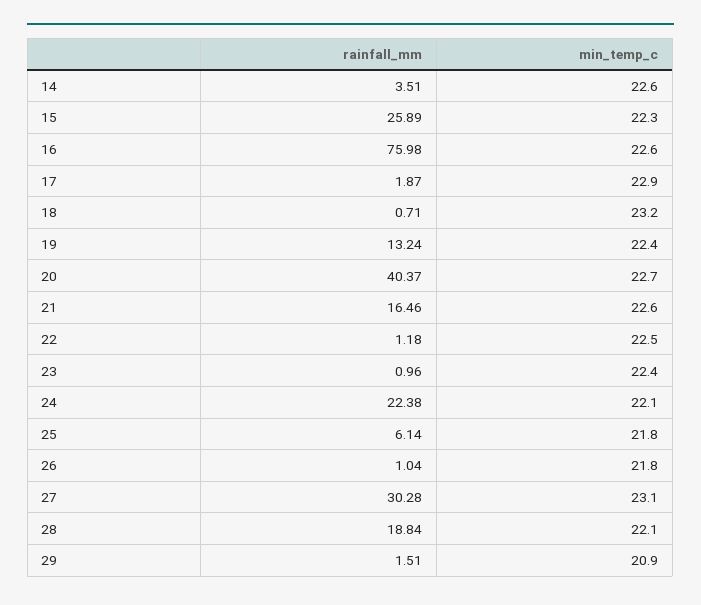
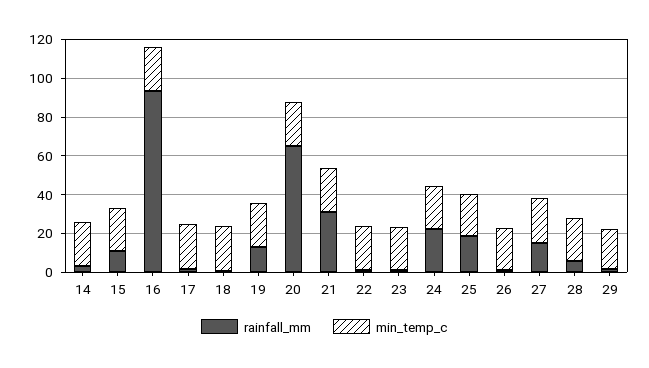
rainfall_mm, 15: 25.89 -> 10
rainfall_mm, 16: 75.98 -> 95
rainfall_mm, 20: 40.37 -> 65
rainfall_mm, 21: 16.46 -> 30
rainfall_mm, 25: 6.14 -> 20
rainfall_mm, 27: 30.28 -> 15
rainfall_mm, 28: 18.84 -> 5

